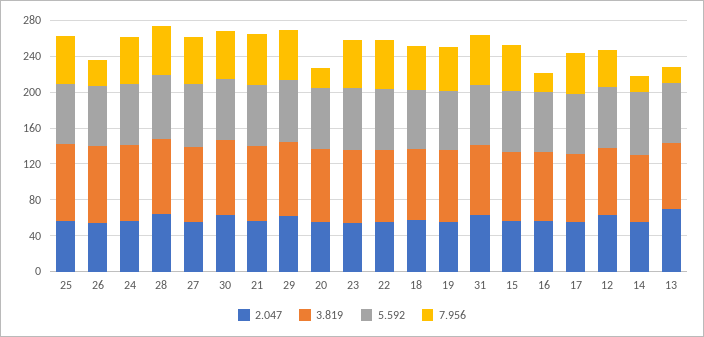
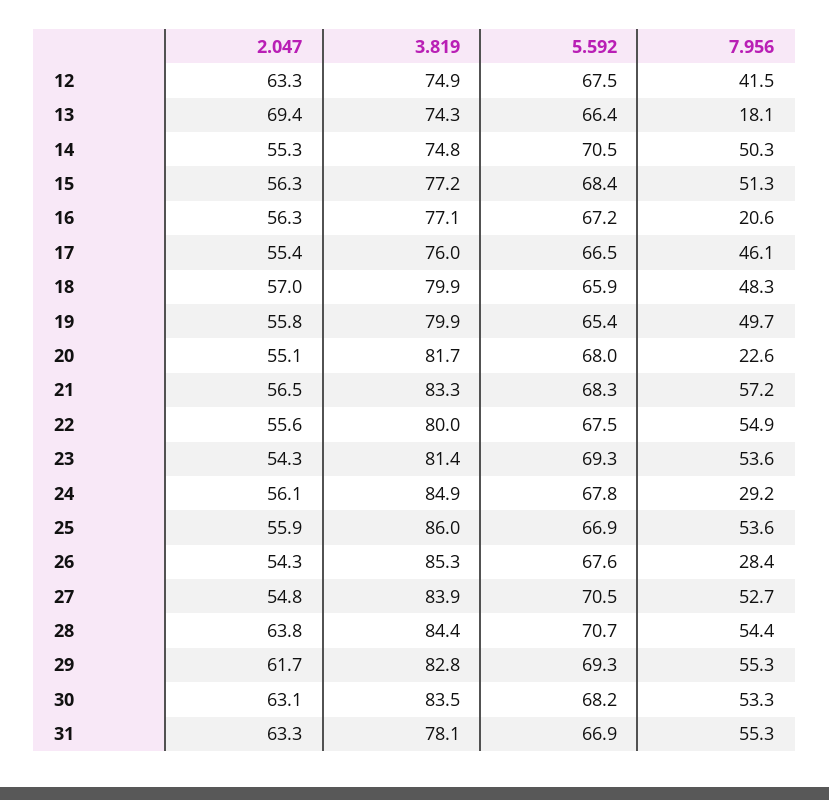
7.956, 24: 50 -> 29.2
7.956, 14: 20 -> 50.3

